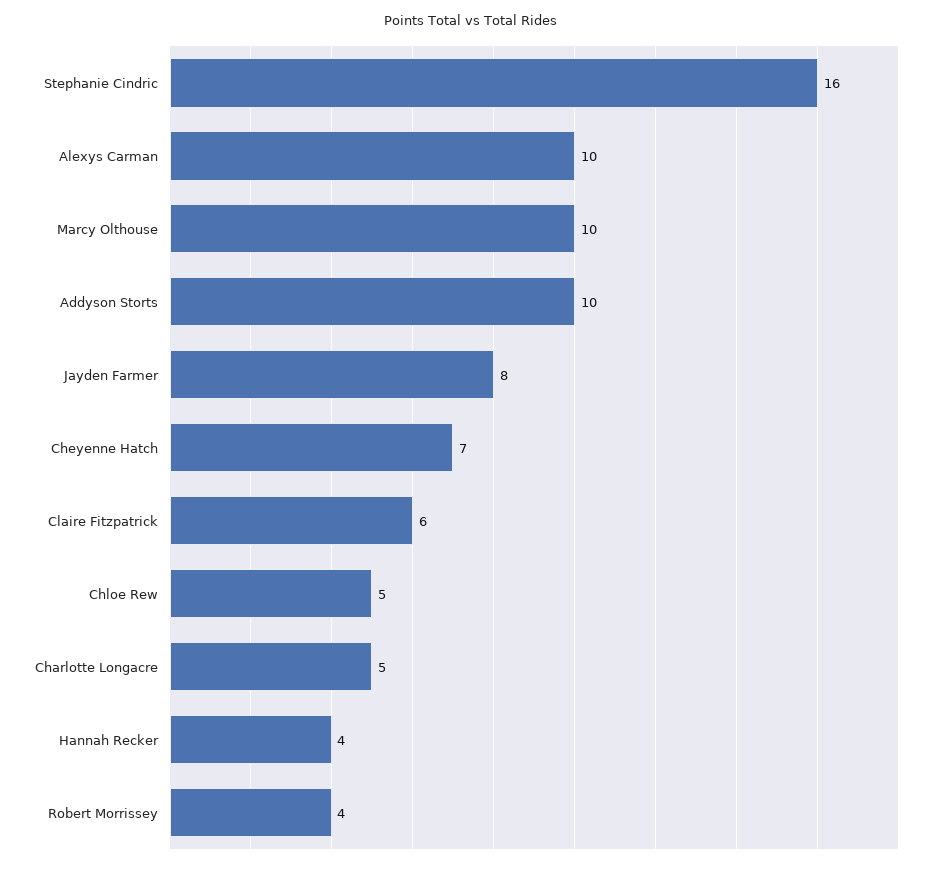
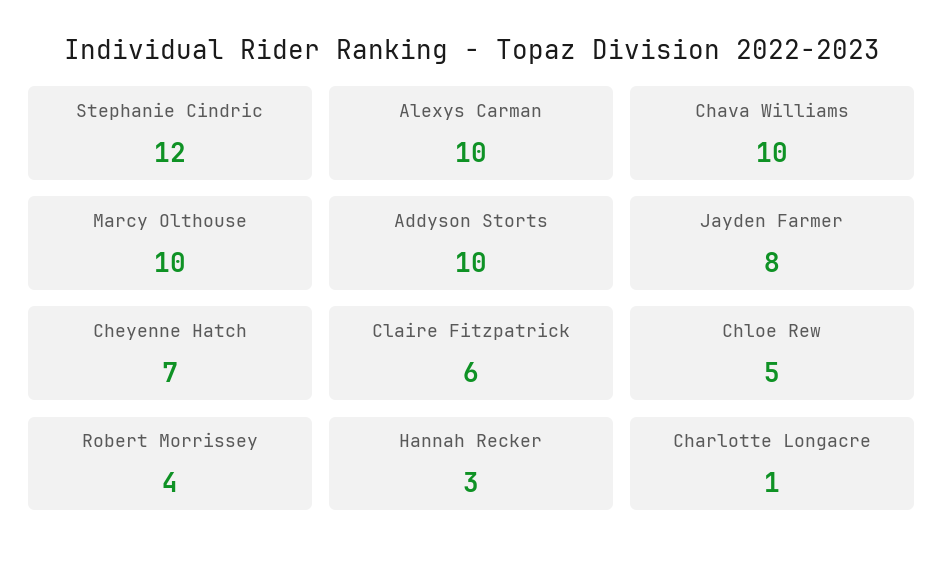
Stephanie Cindric: 16 -> 12
Charlotte Longacre: 5 -> 1
Hannah Recker: 4 -> 3
Chava Williams: none -> 10

